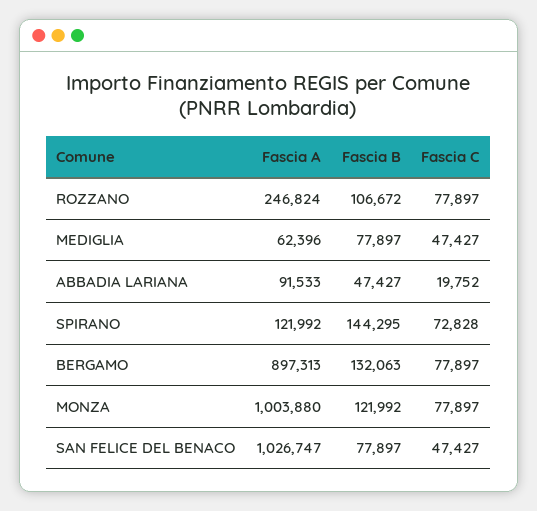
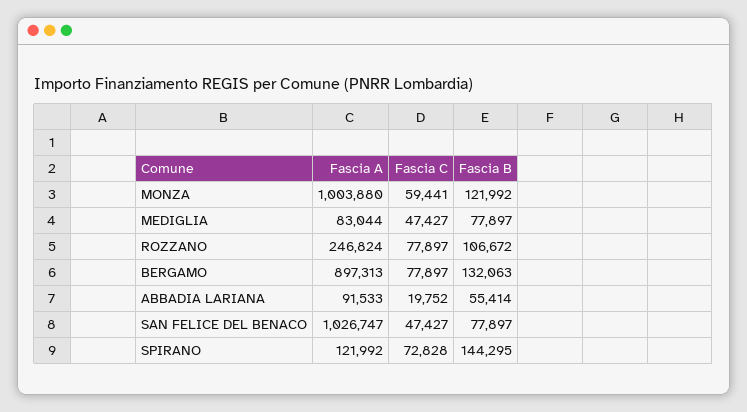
Fascia A, MEDIGLIA: 62396 -> 83044
Fascia B, ABBADIA LARIANA: 47427 -> 55414
Fascia C, MONZA: 77897 -> 59441

